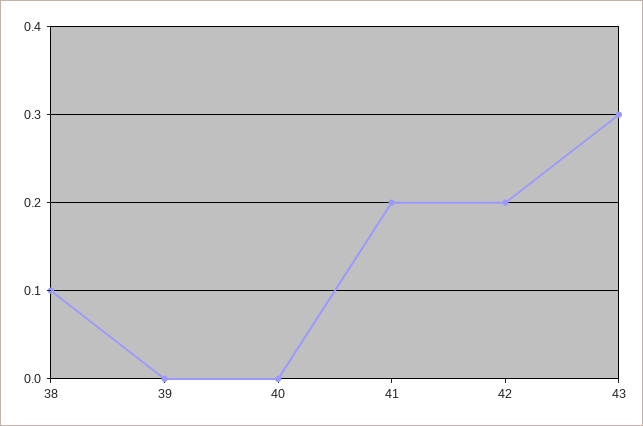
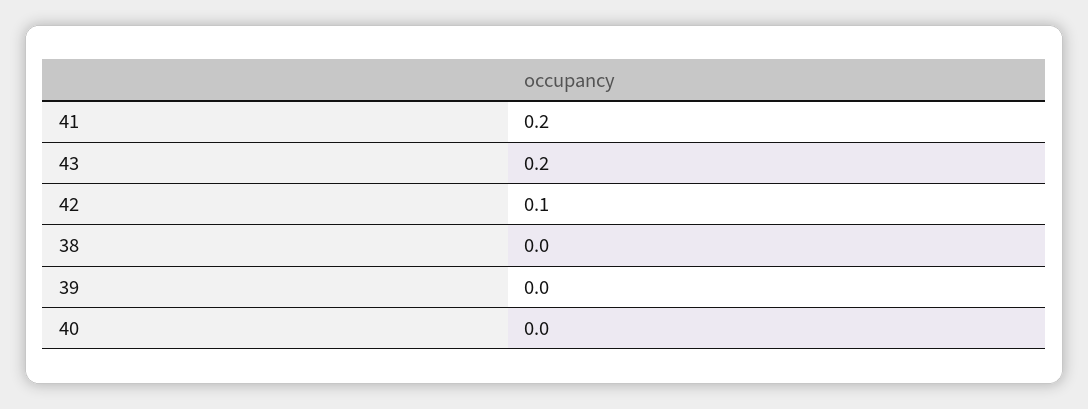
38: 0.1 -> 0
42: 0.2 -> 0.1
43: 0.3 -> 0.2

